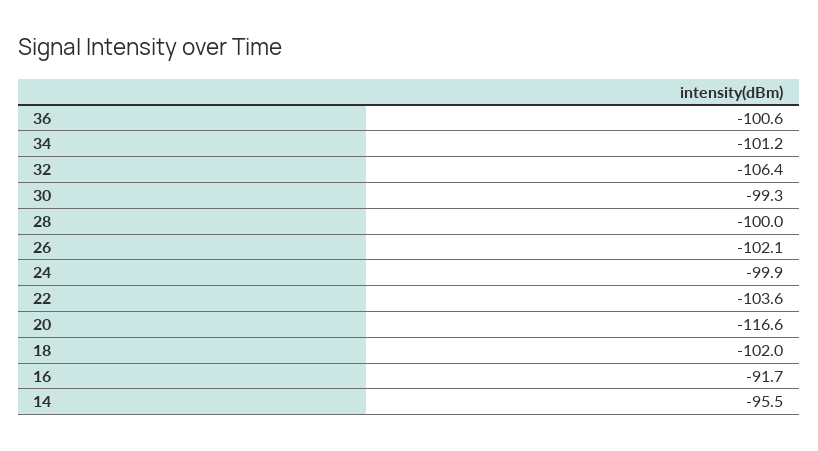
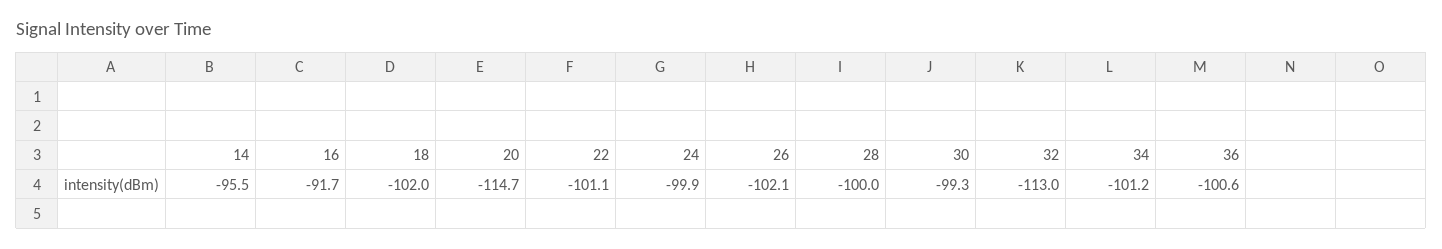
32: -106.4 -> -113
22: -103.6 -> -101.1
20: -116.6 -> -114.7

